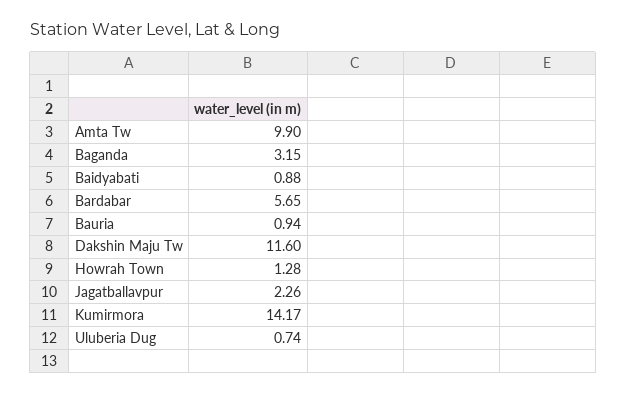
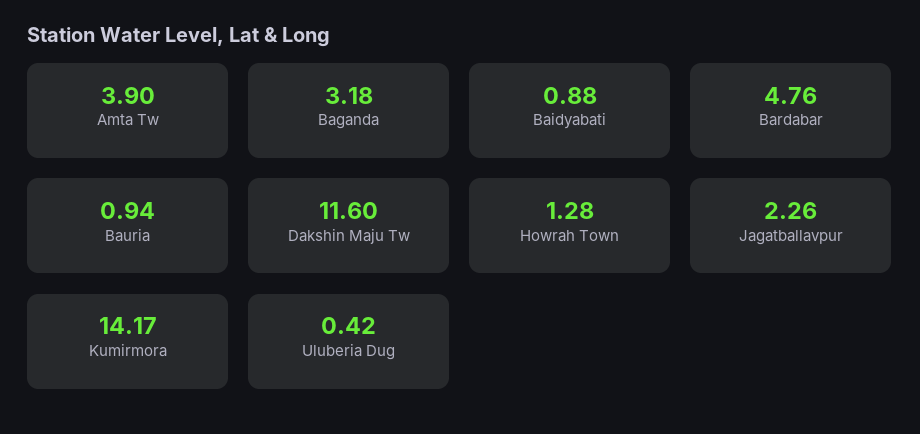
Amta Tw: 9.9 -> 3.9
Baganda: 3.15 -> 3.18
Bardabar: 5.65 -> 4.76
Uluberia Dug: 0.74 -> 0.42

